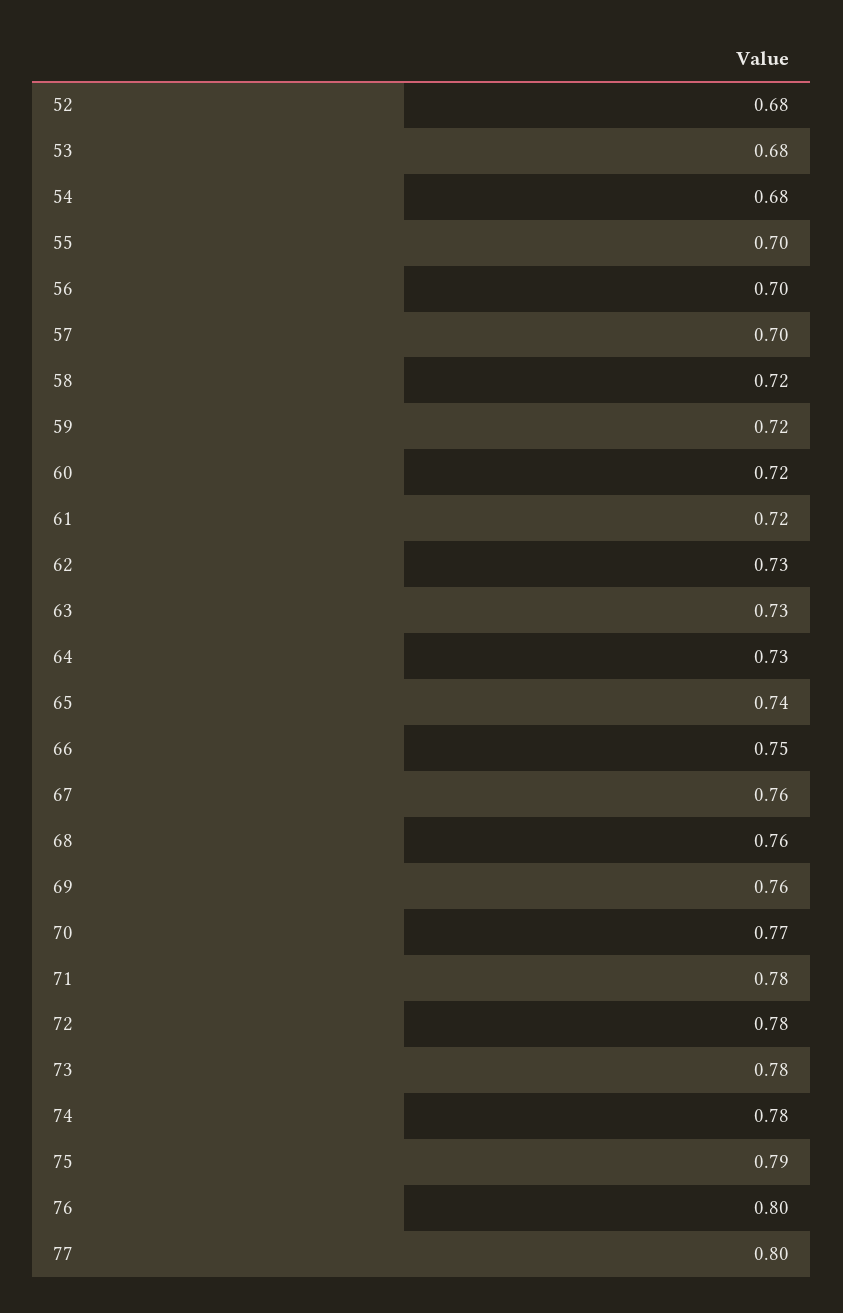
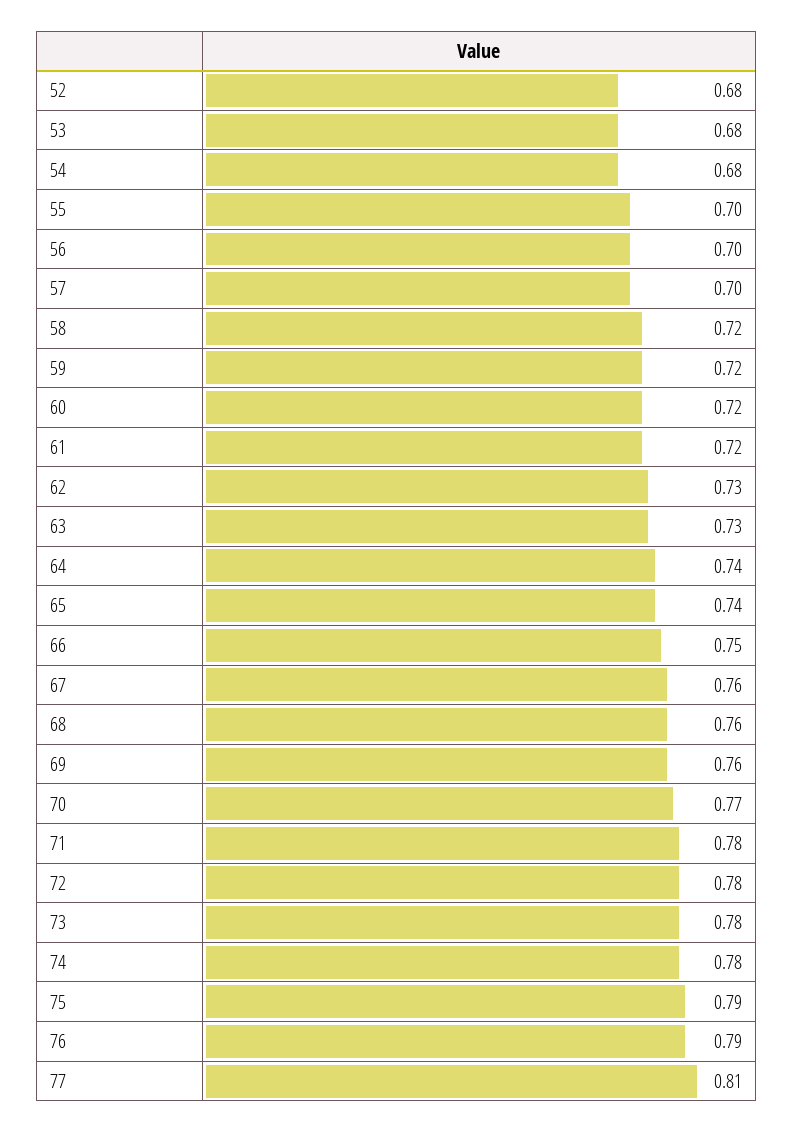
64: 0.73 -> 0.74
76: 0.8 -> 0.79
77: 0.8 -> 0.81

